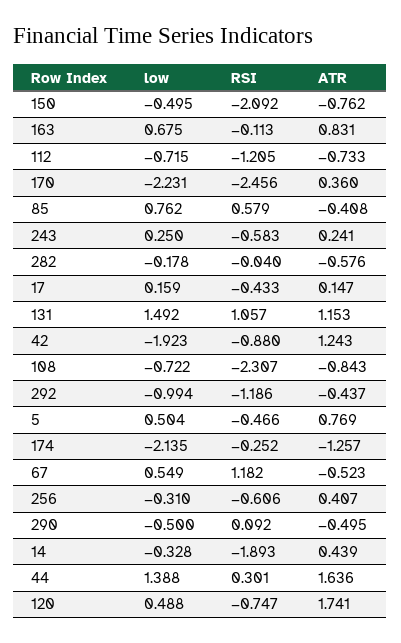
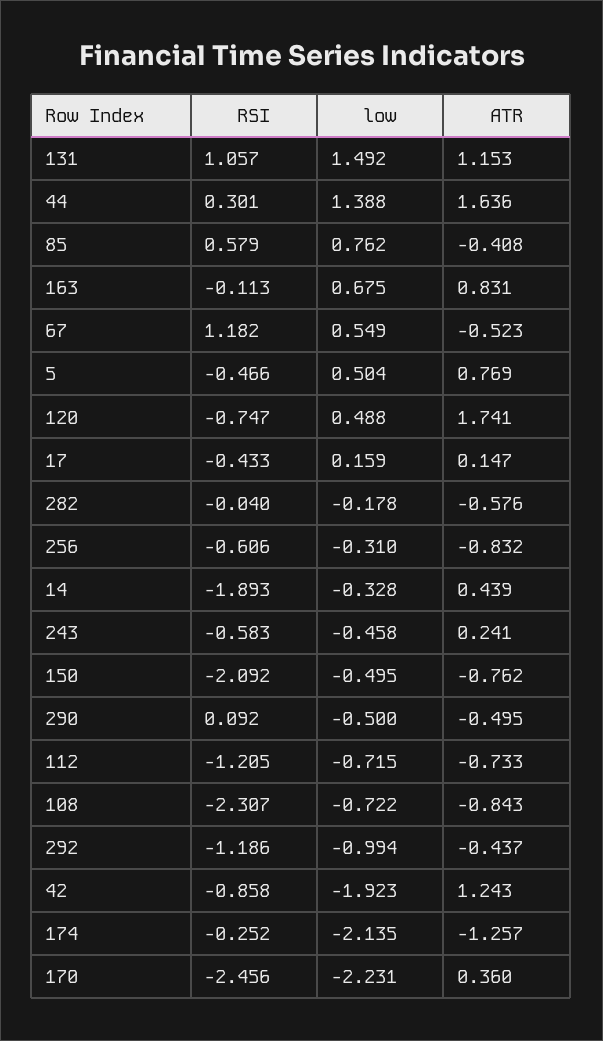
low, 243: 0.25 -> -0.458
RSI, 42: -0.88 -> -0.858
ATR, 256: 0.407 -> -0.832

